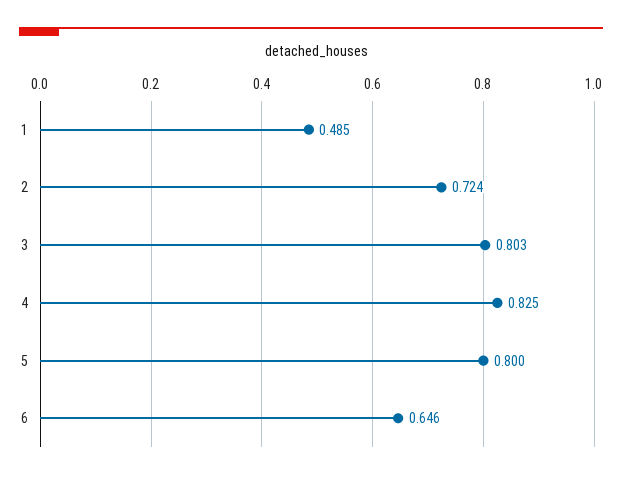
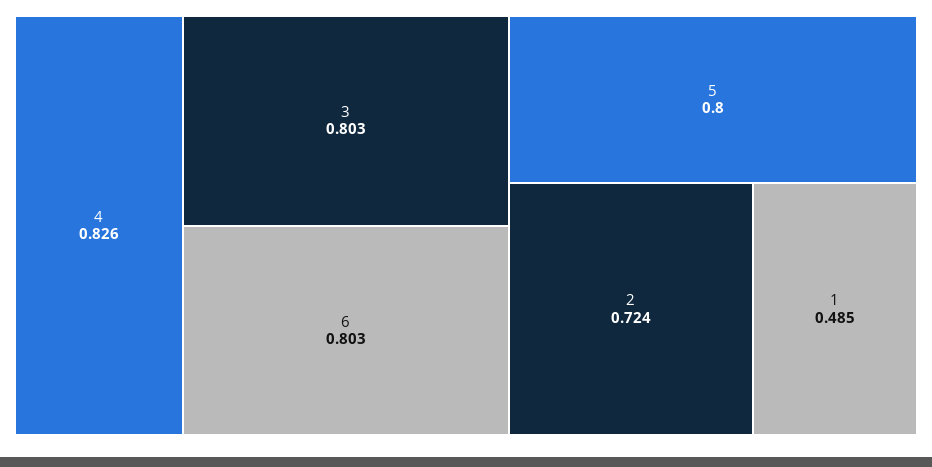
4: 0.825 -> 0.826
6: 0.646 -> 0.803

